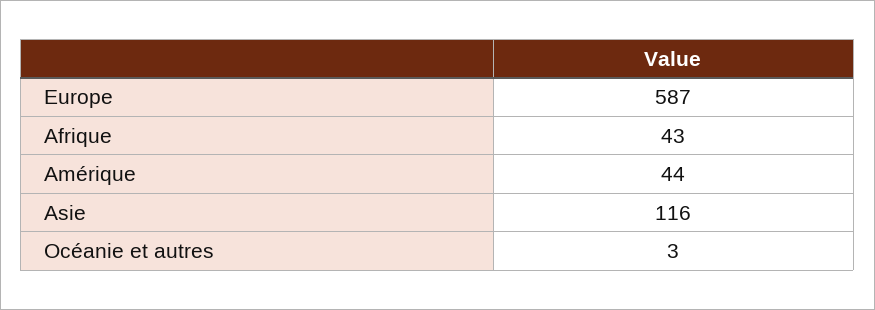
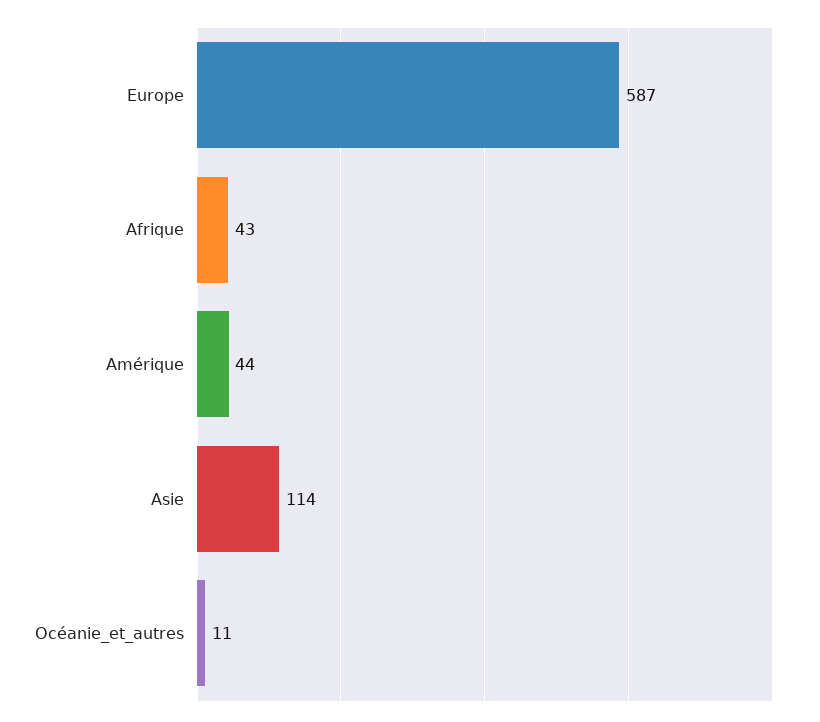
Asie: 116 -> 114
Océanie et autres: 3 -> 11

